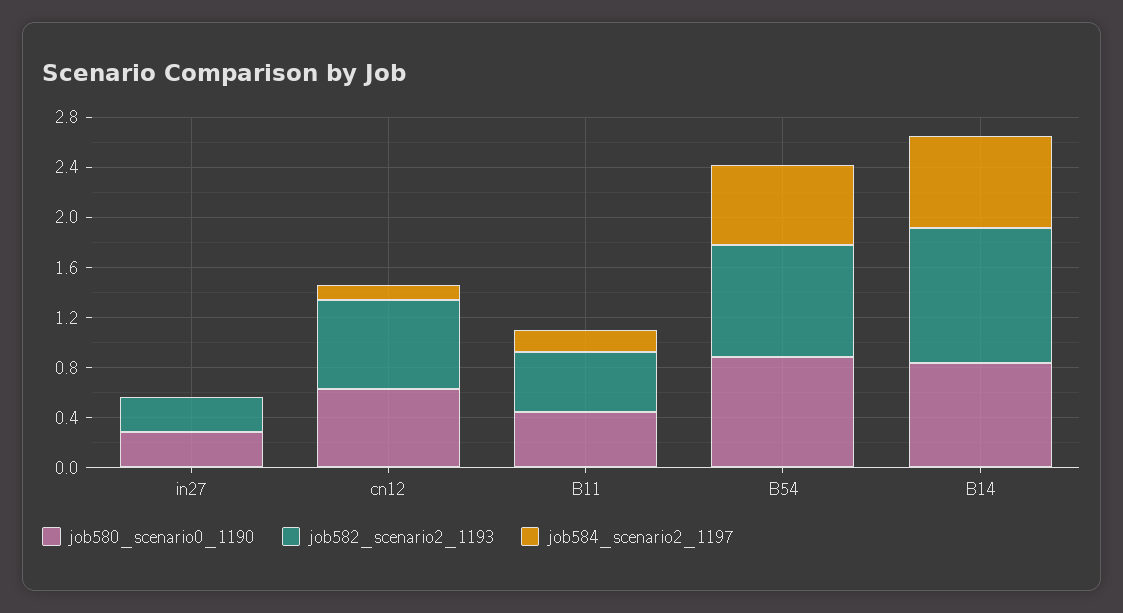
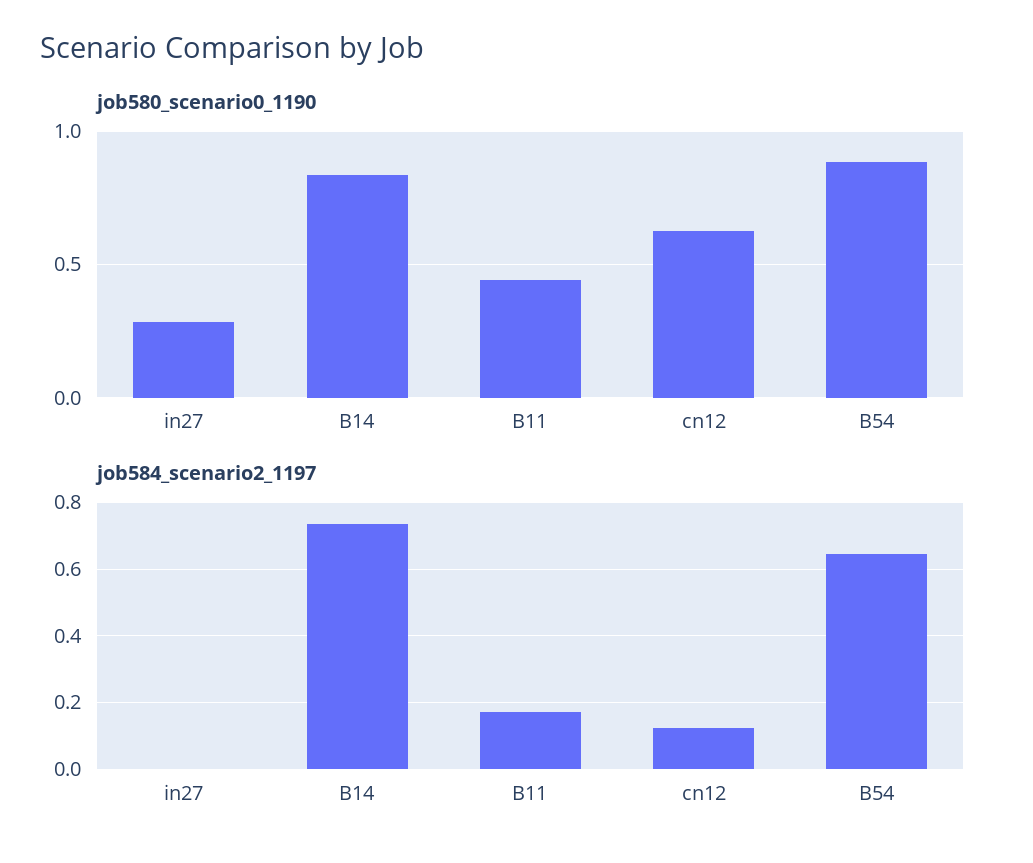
job582_scenario2_1193, in27: 0.3 -> none
job582_scenario2_1193, cn12: 0.7 -> none
job582_scenario2_1193, B11: 0.5 -> none
job582_scenario2_1193, B54: 0.9 -> none
job582_scenario2_1193, B14: 1.1 -> none

